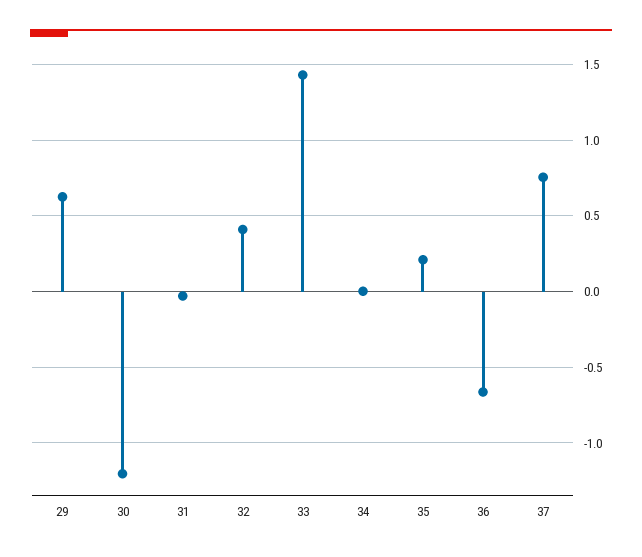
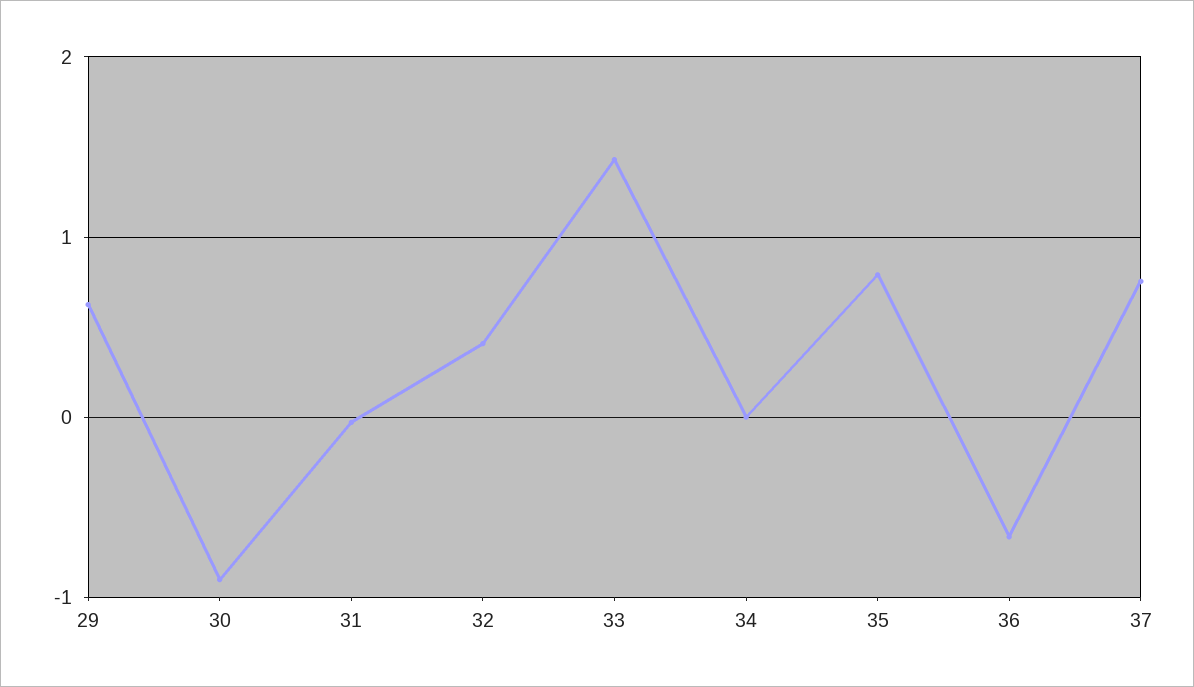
30: -1.2 -> -0.9
35: 0.2 -> 0.8

